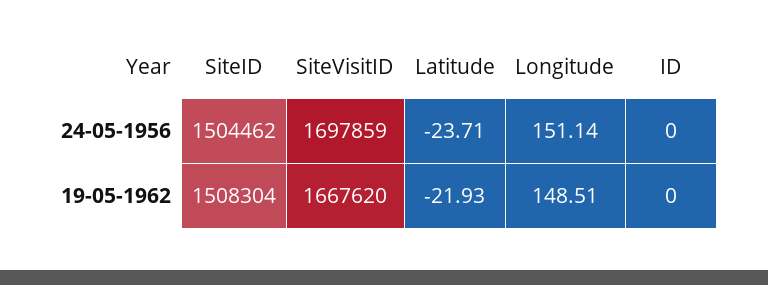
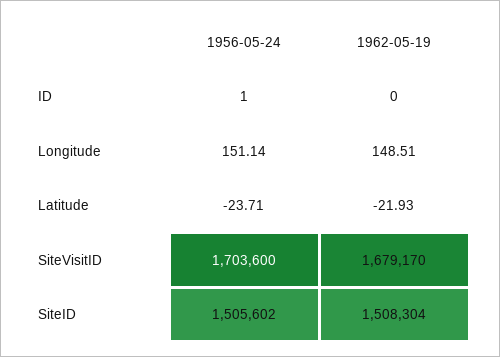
SiteID, 24-05-1956: 1504462 -> 1505602
SiteVisitID, 24-05-1956: 1697859 -> 1703600
ID, 24-05-1956: 0 -> 1
SiteVisitID, 19-05-1962: 1667620 -> 1679170

